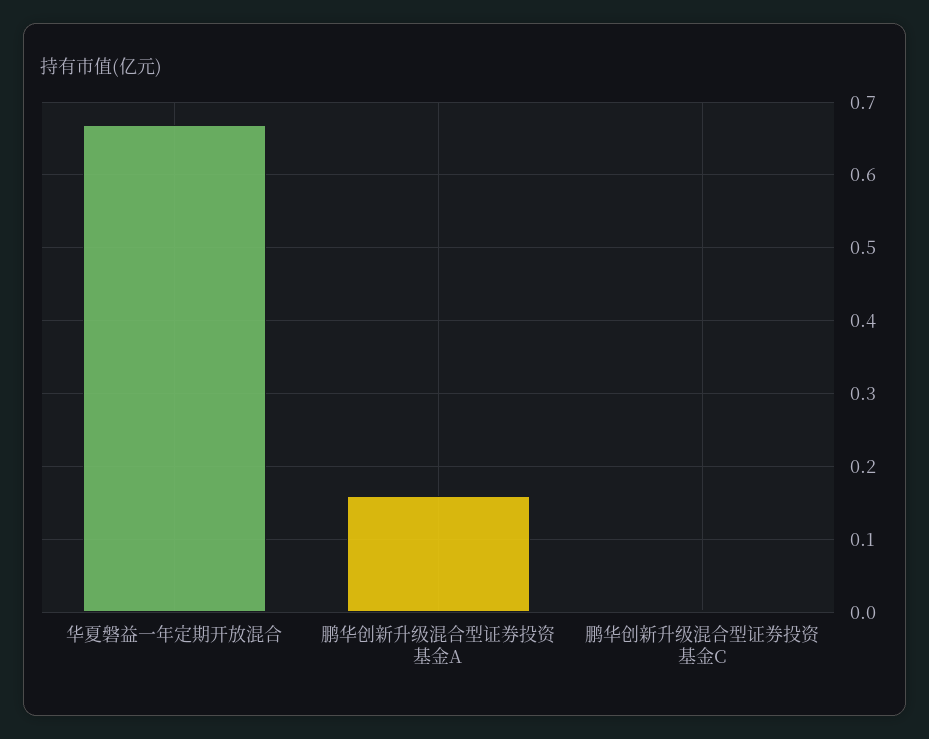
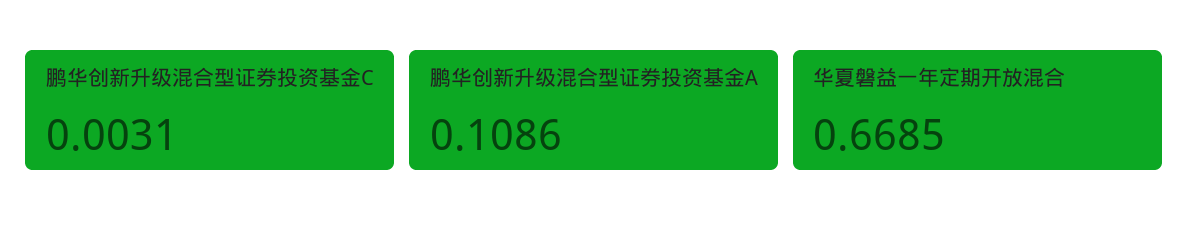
鹏华创新升级混合型证券投资基金A: 0.16 -> 0.1086

